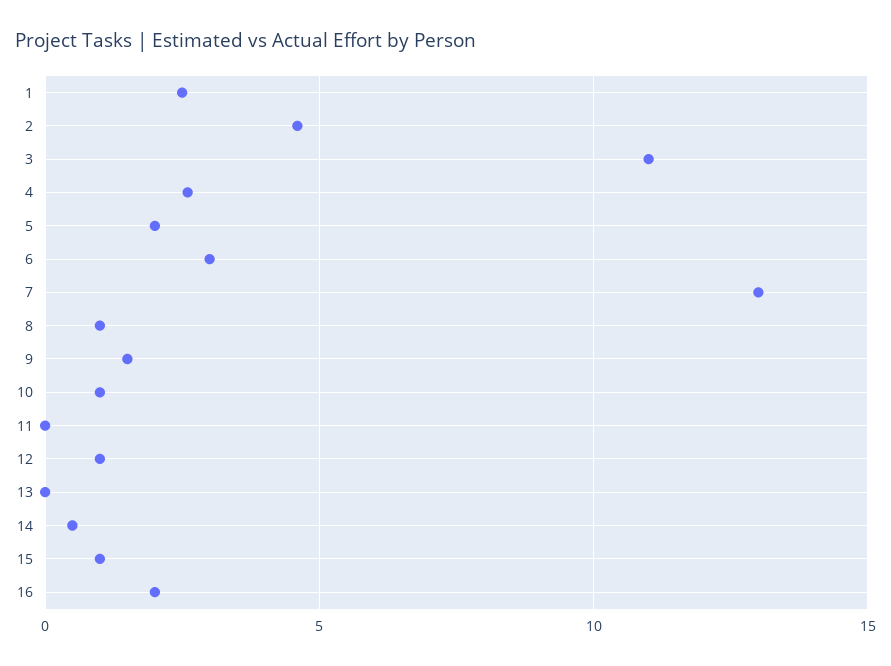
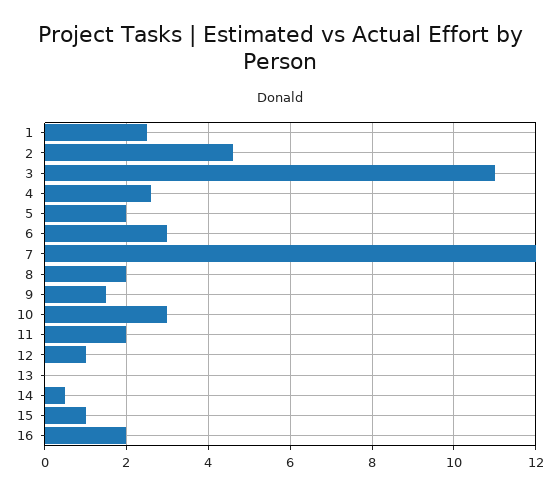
7: 13 -> 12
8: 1 -> 2
10: 1 -> 3
11: 0 -> 2

